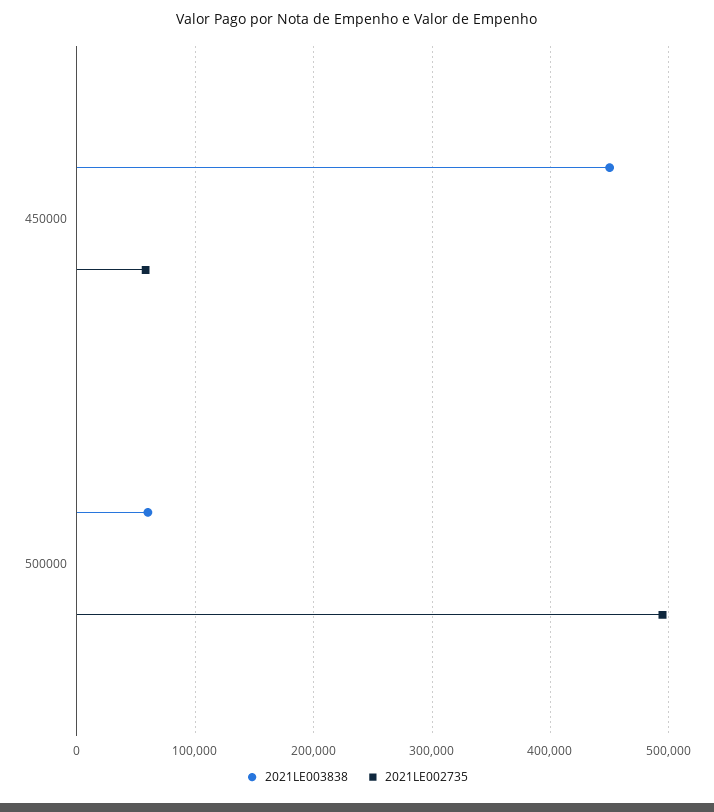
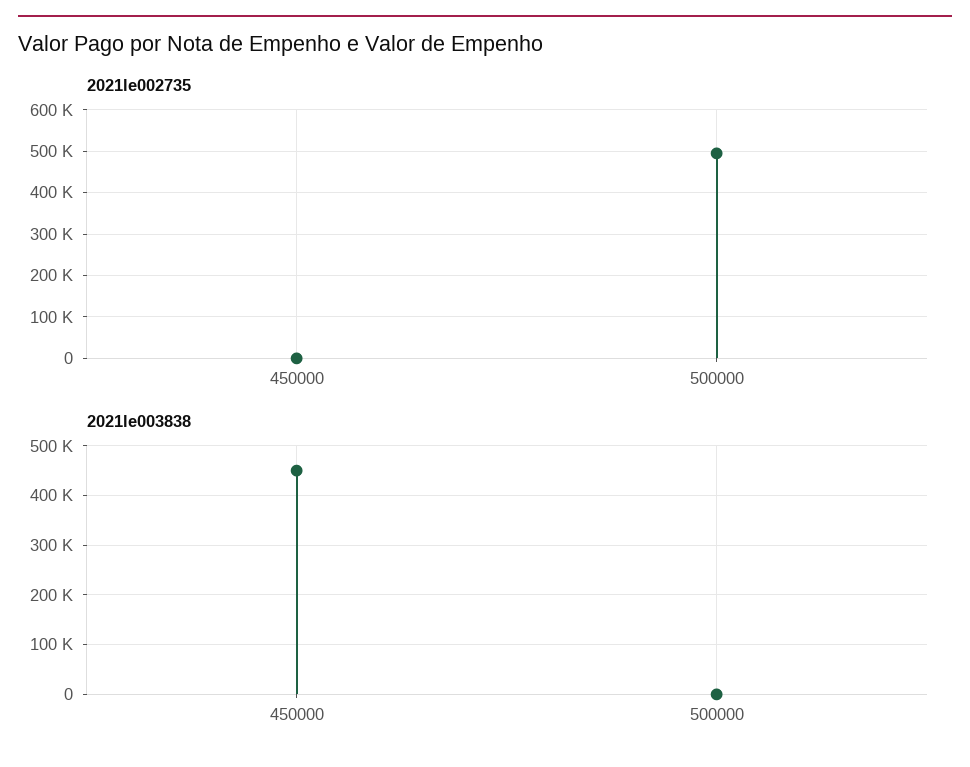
2021LE002735, 450000: 60000 -> 0
2021LE003838, 500000: 60000 -> 0

